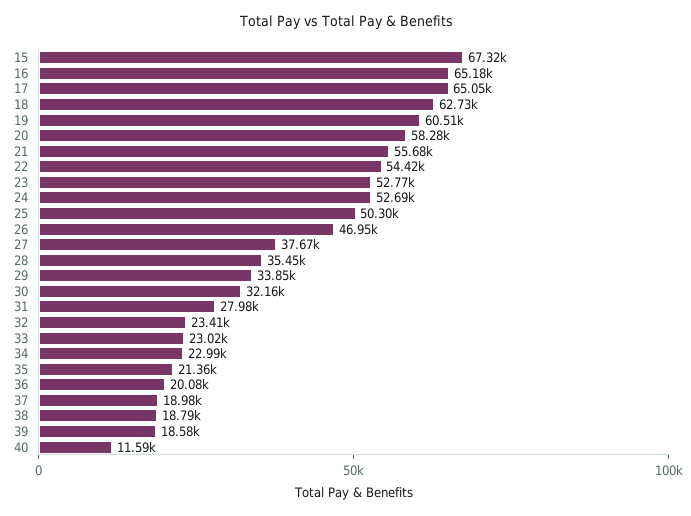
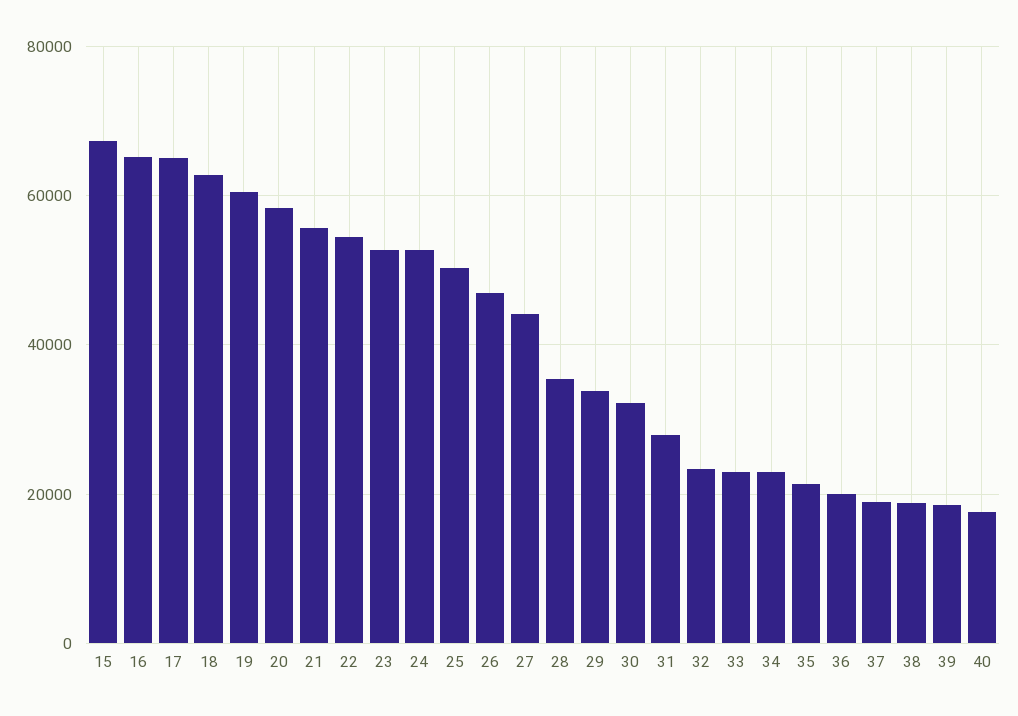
27: 37670 -> 44000
40: 11590 -> 18000

